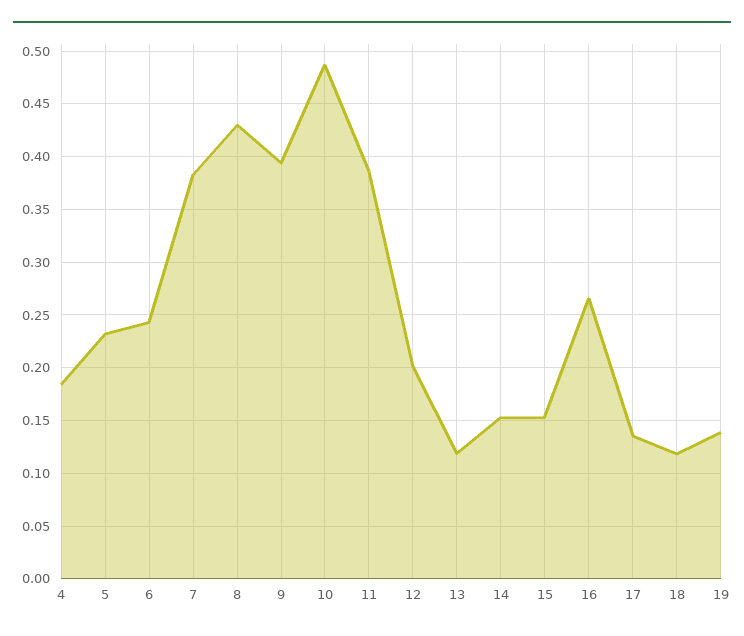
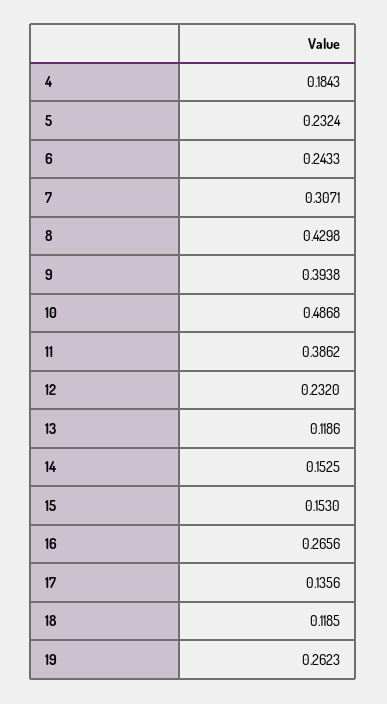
7: 0.38 -> 0.3071
12: 0.2 -> 0.232
19: 0.14 -> 0.2623

